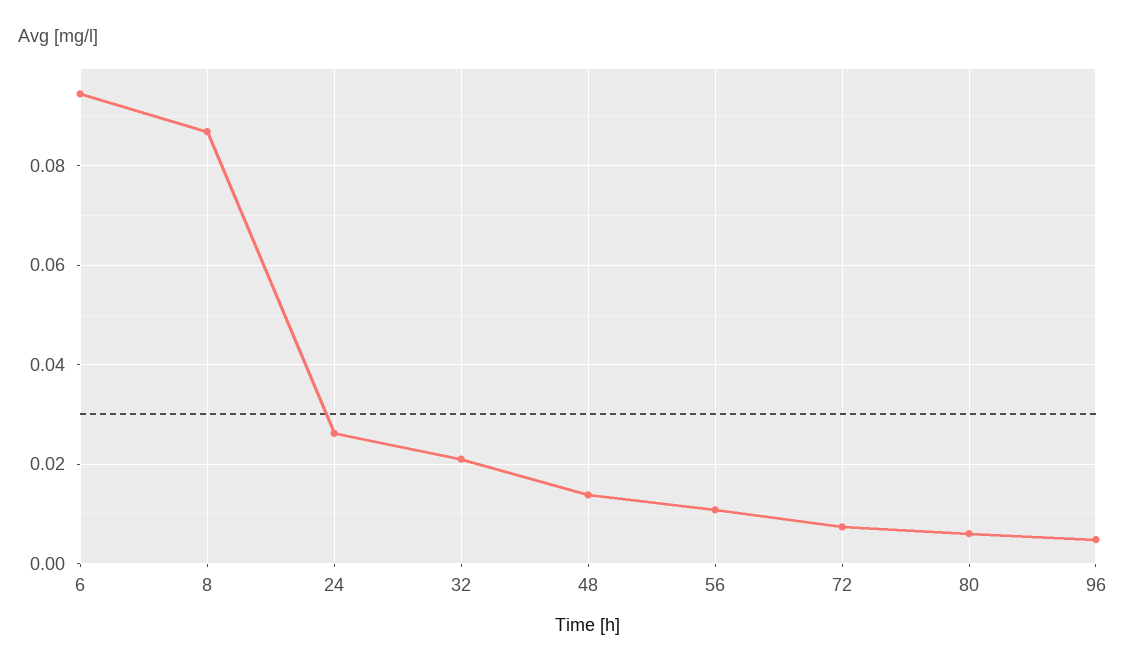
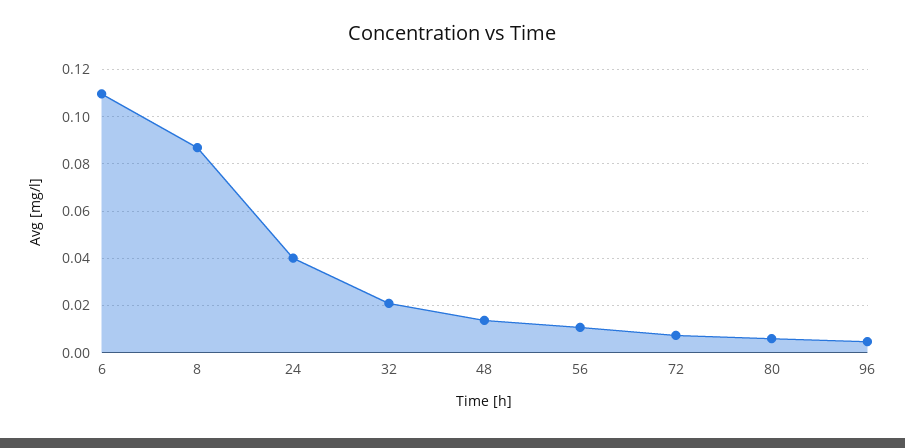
6: 0.094 -> 0.11
24: 0.026 -> 0.04

